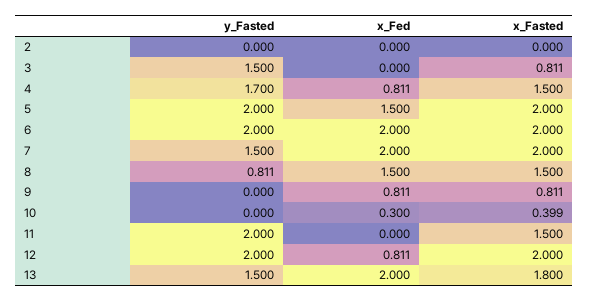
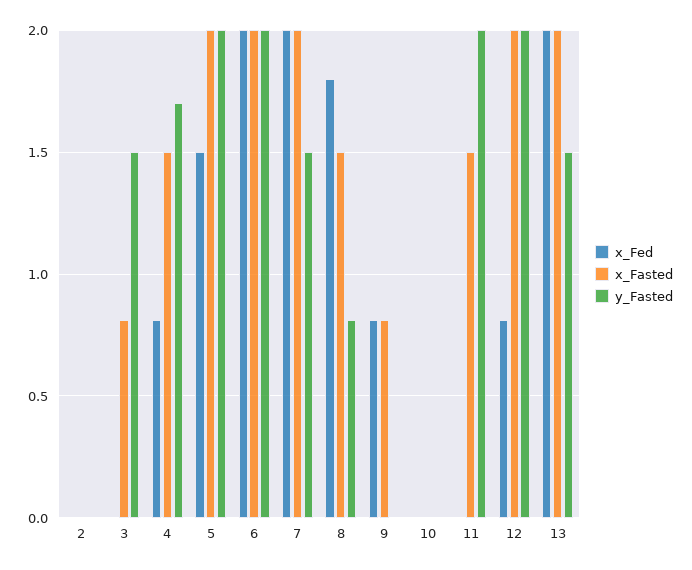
x_Fed, 8: 1.5 -> 1.8
x_Fed, 10: 0.3 -> 0
x_Fasted, 10: 0.399 -> 0
x_Fasted, 13: 1.8 -> 2

